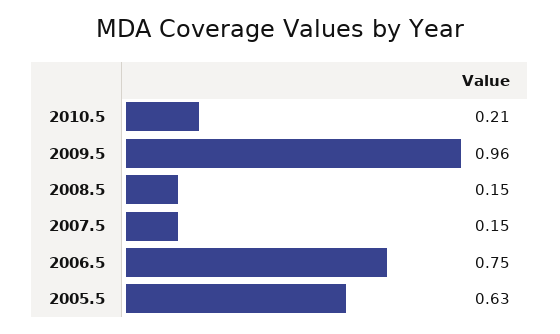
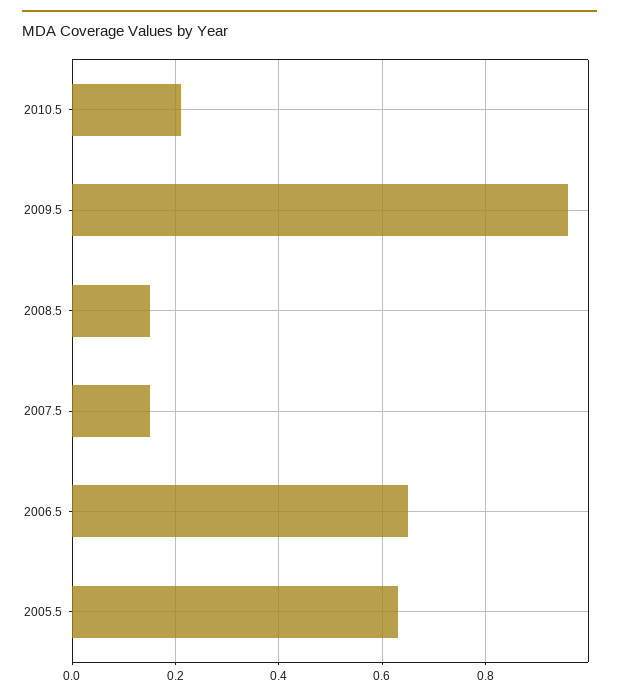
2006.5: 0.75 -> 0.65

